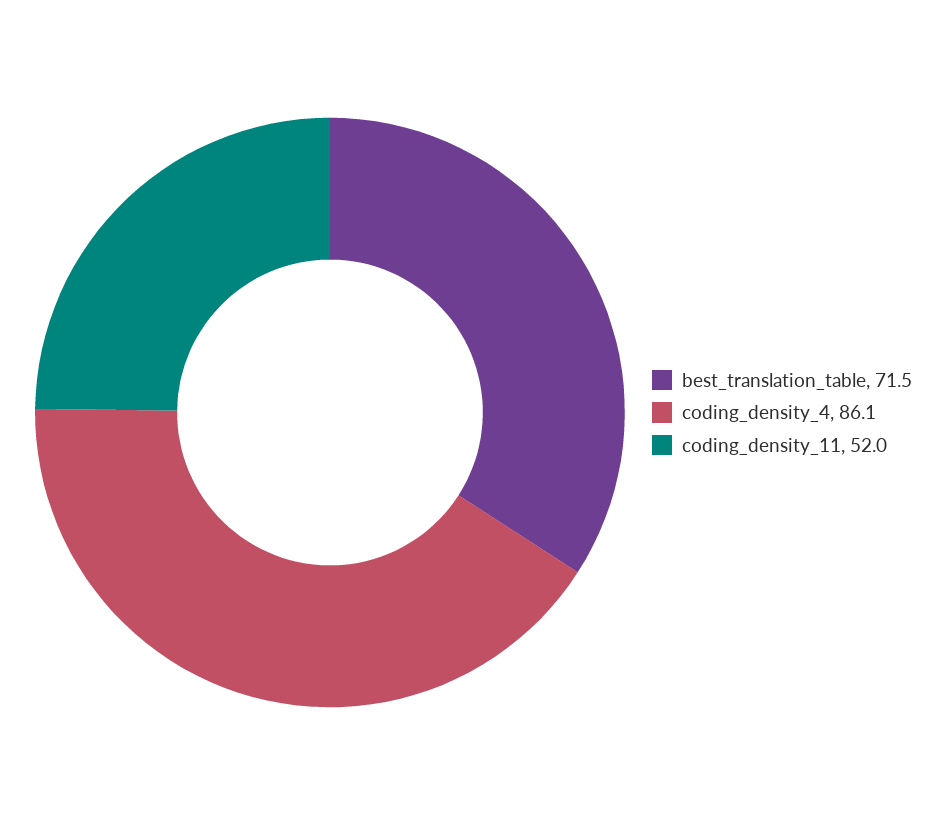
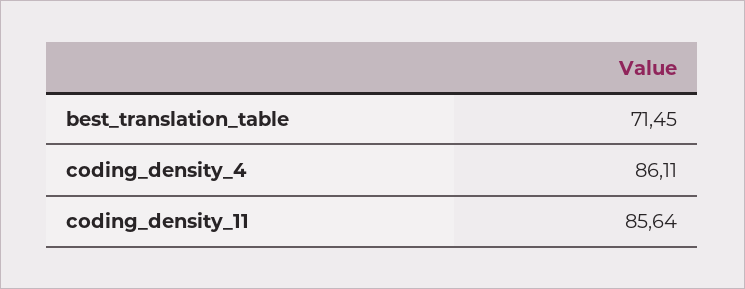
coding_density_11: 52 -> 85.64

